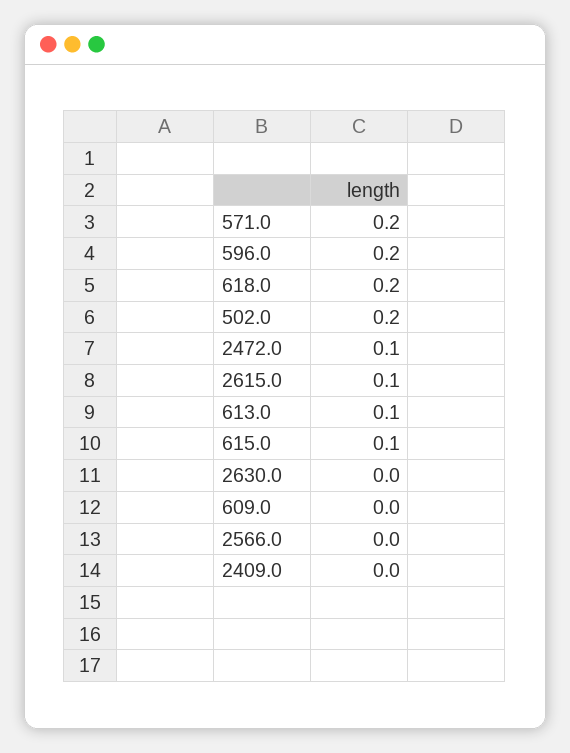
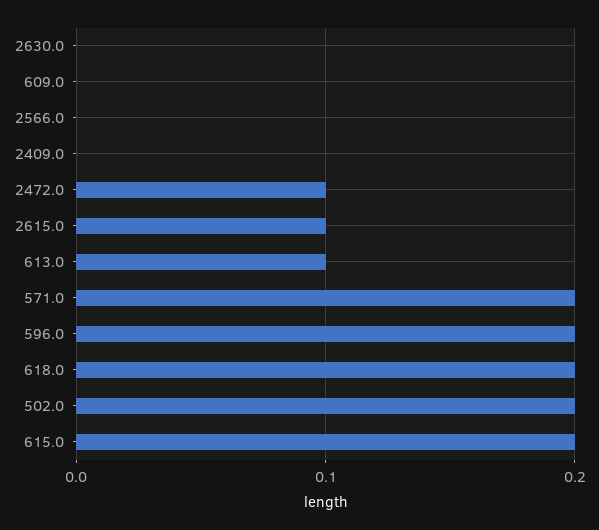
615.0: 0.1 -> 0.2

